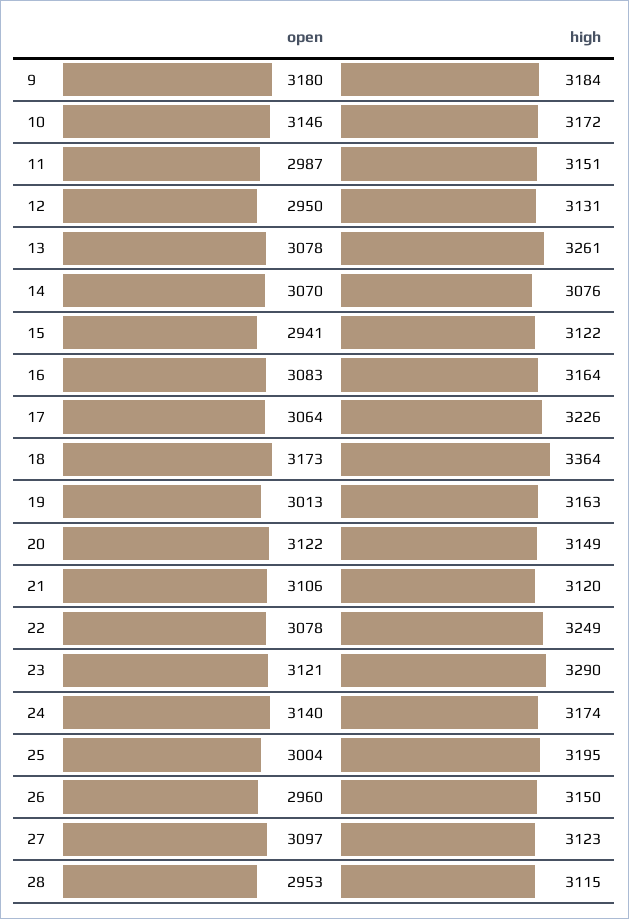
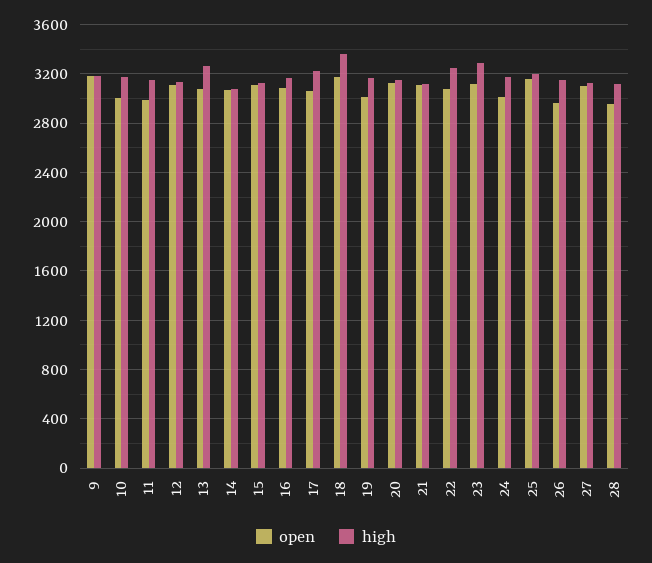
open, 10: 3146 -> 3000
open, 12: 2950 -> 3100
open, 15: 2941 -> 3100
open, 24: 3140 -> 3000
open, 25: 3004 -> 3150

